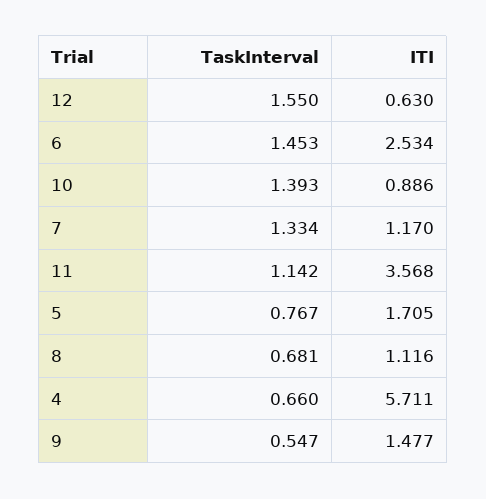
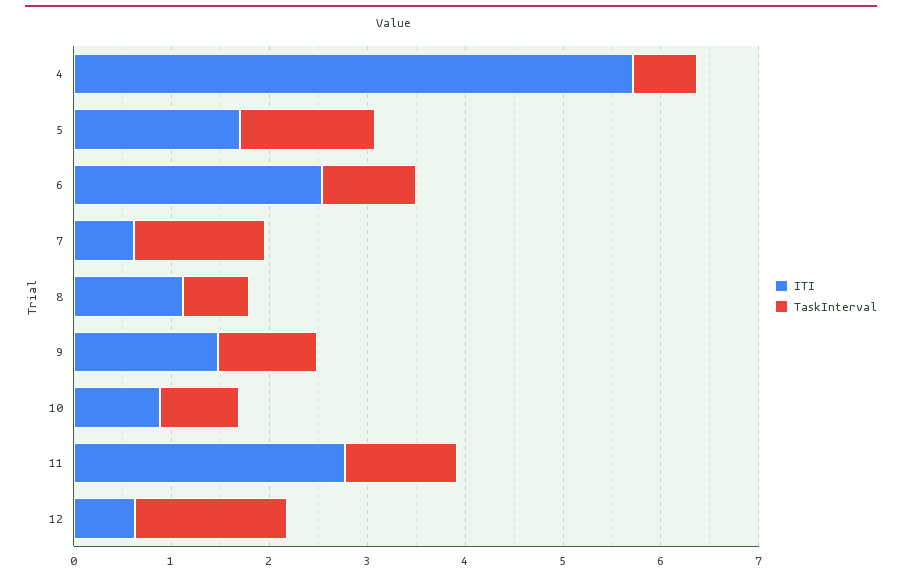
TaskInterval, 6: 1.453 -> 1
TaskInterval, 10: 1.393 -> 0.8
ITI, 7: 1.17 -> 0.6
ITI, 11: 3.568 -> 2.8
TaskInterval, 5: 0.767 -> 1.4
TaskInterval, 9: 0.547 -> 1

